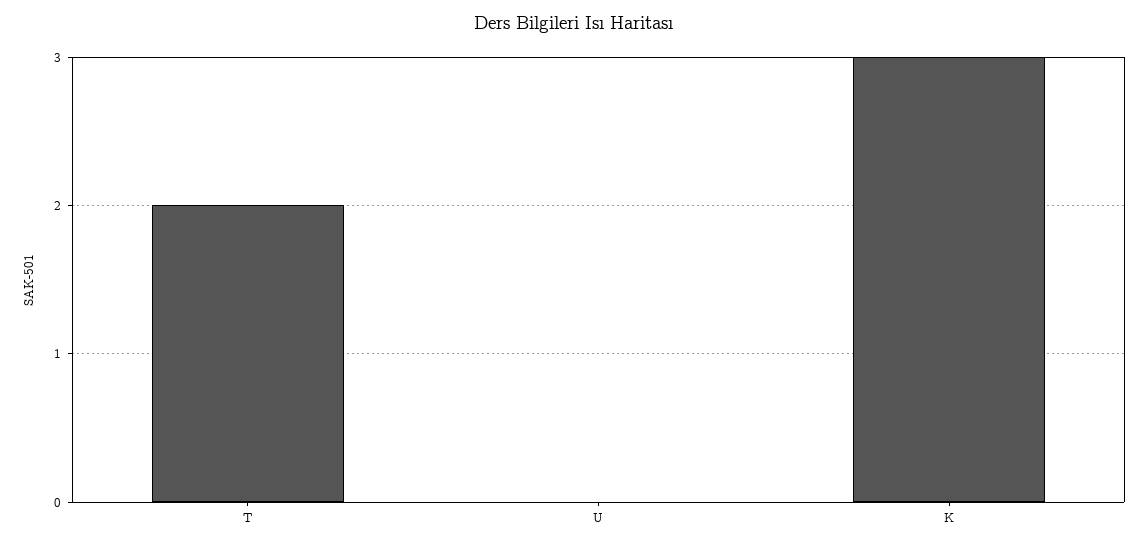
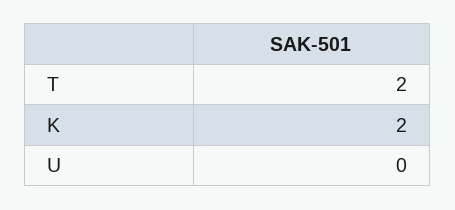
K: 3 -> 2

